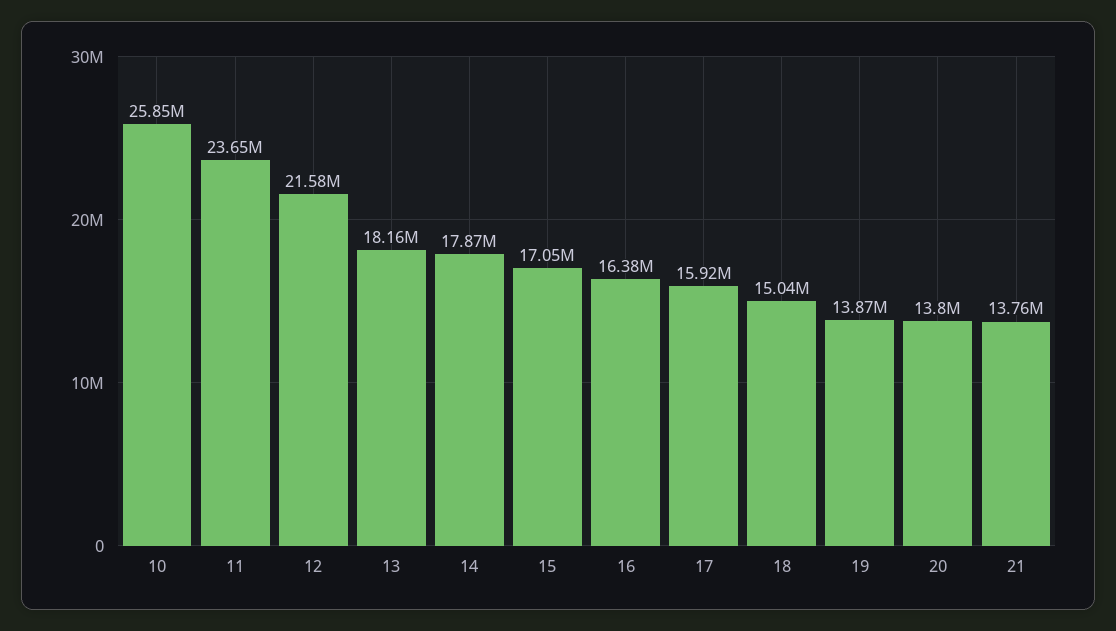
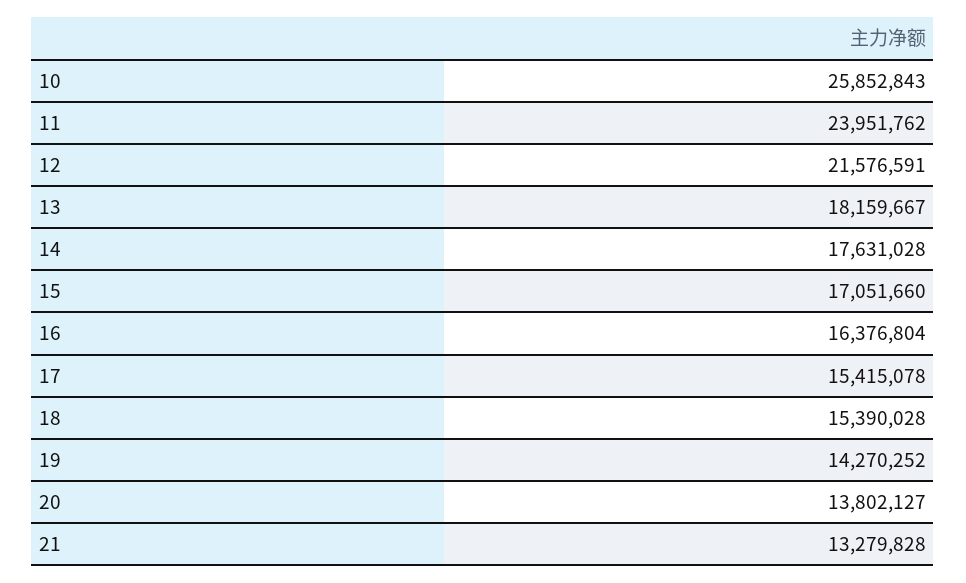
11: 23650000 -> 23951762
14: 17870000 -> 17631028
17: 15920000 -> 15415078
18: 15040000 -> 15390028
19: 13870000 -> 14270252
21: 13760000 -> 13279828

